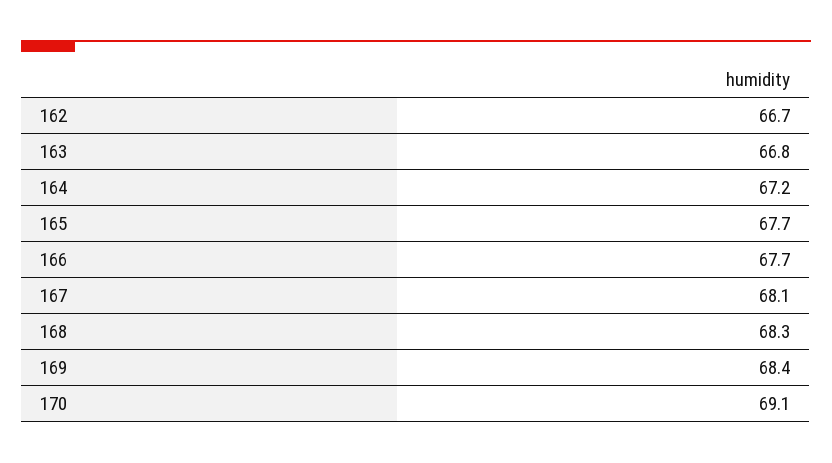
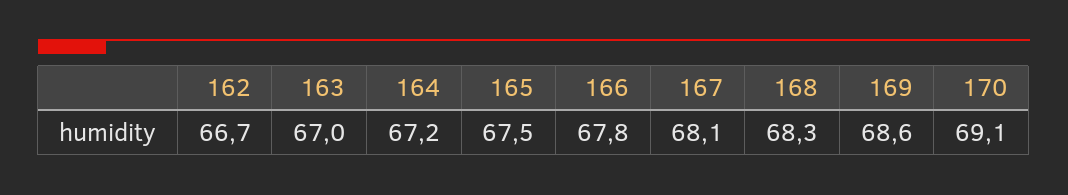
163: 66.8 -> 67
165: 67.7 -> 67.5
166: 67.7 -> 67.8
169: 68.4 -> 68.6

